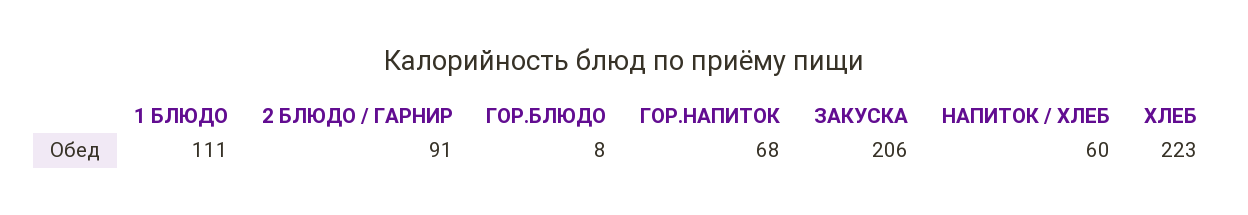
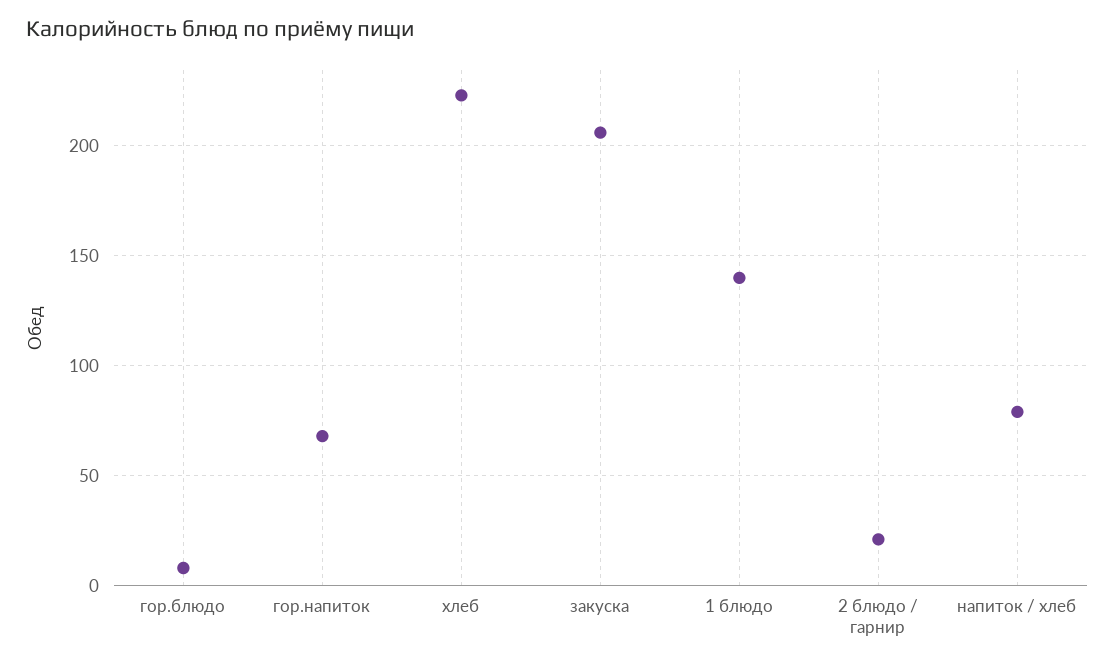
1 БЛЮДО: 111 -> 140
2 БЛЮДО / ГАРНИР: 91 -> 20
НАПИТОК / ХЛЕБ: 60 -> 80

